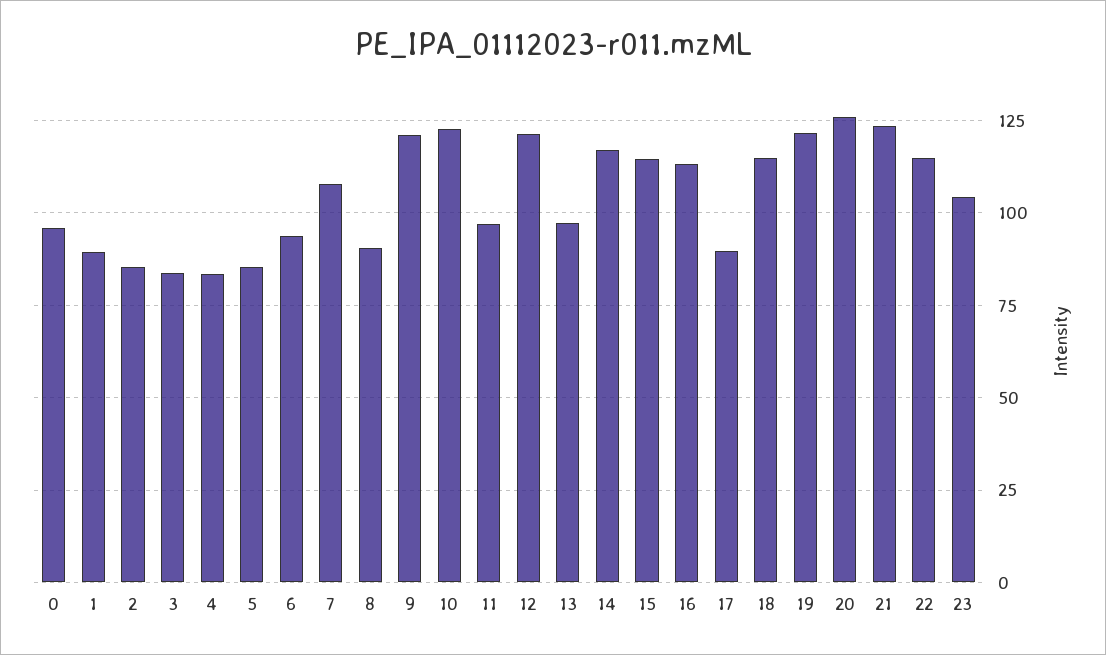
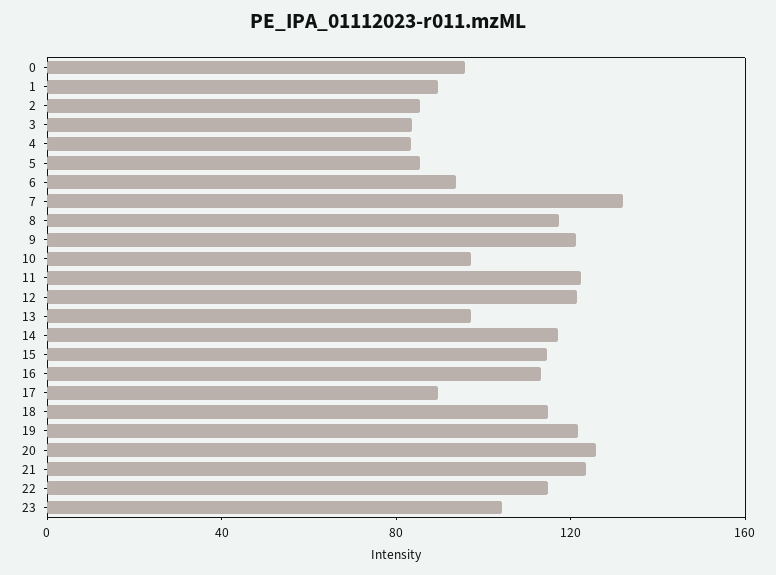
7: 107.5 -> 130
8: 90 -> 120
10: 122.5 -> 100
11: 97.5 -> 120

